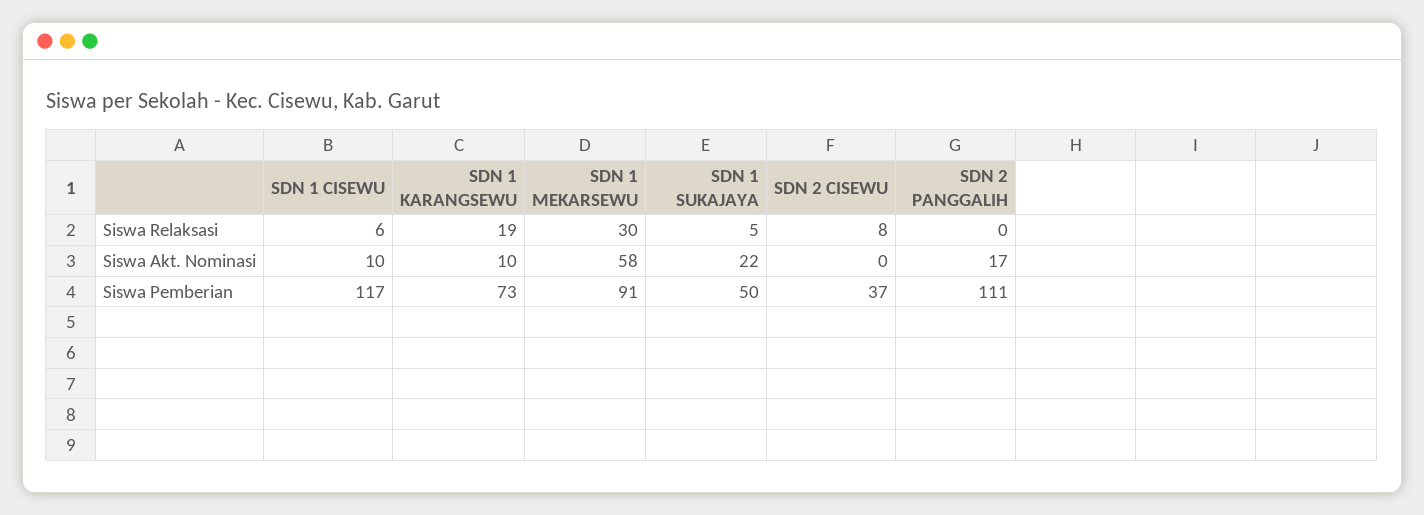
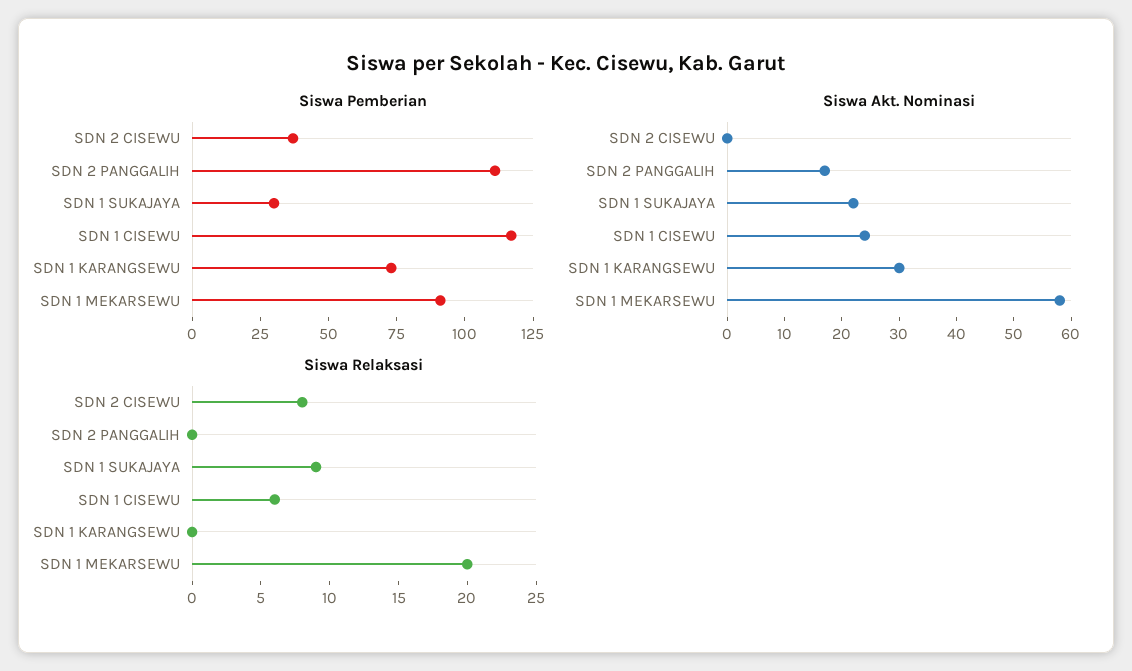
Siswa Relaksasi, SDN 1 KARANGSEWU: 19 -> 0
Siswa Relaksasi, SDN 1 MEKARSEWU: 30 -> 20
Siswa Relaksasi, SDN 1 SUKAJAYA: 5 -> 9
Siswa Akt. Nominasi, SDN 1 CISEWU: 10 -> 25
Siswa Akt. Nominasi, SDN 1 KARANGSEWU: 10 -> 30
Siswa Pemberian, SDN 1 SUKAJAYA: 50 -> 30

